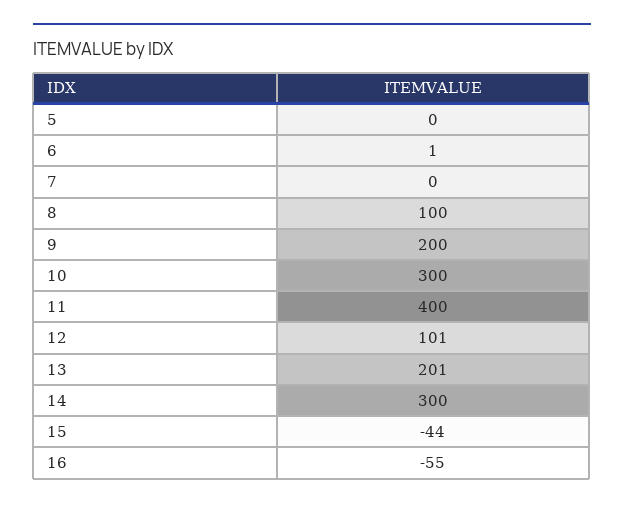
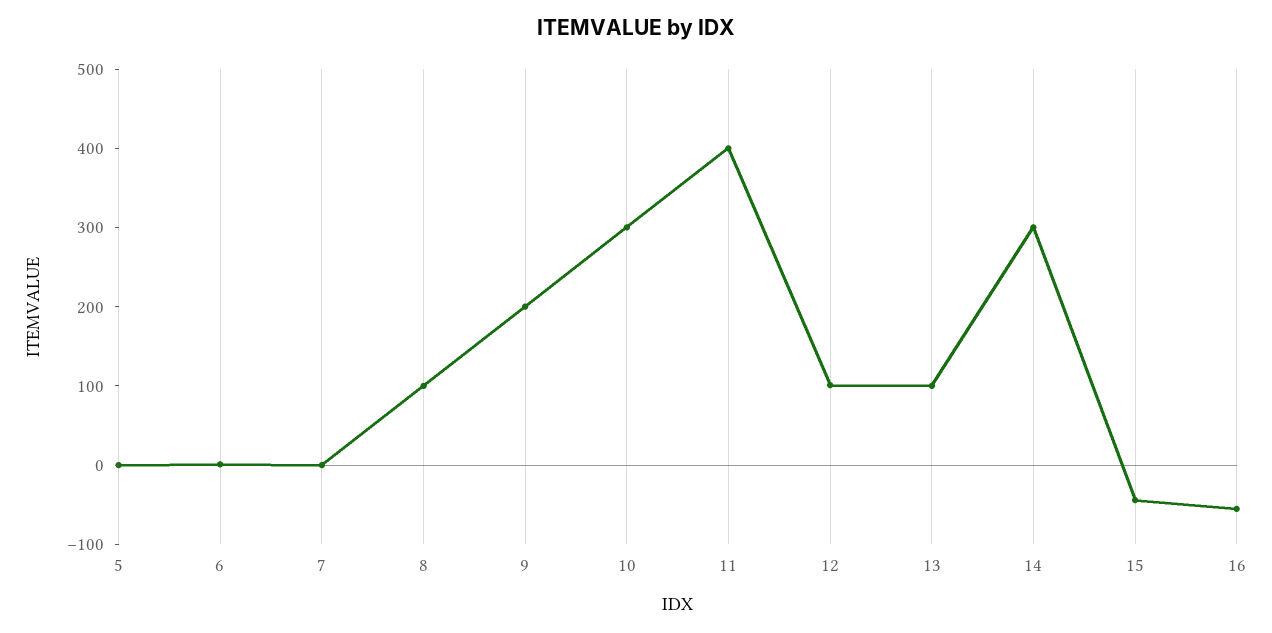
13: 201 -> 100

